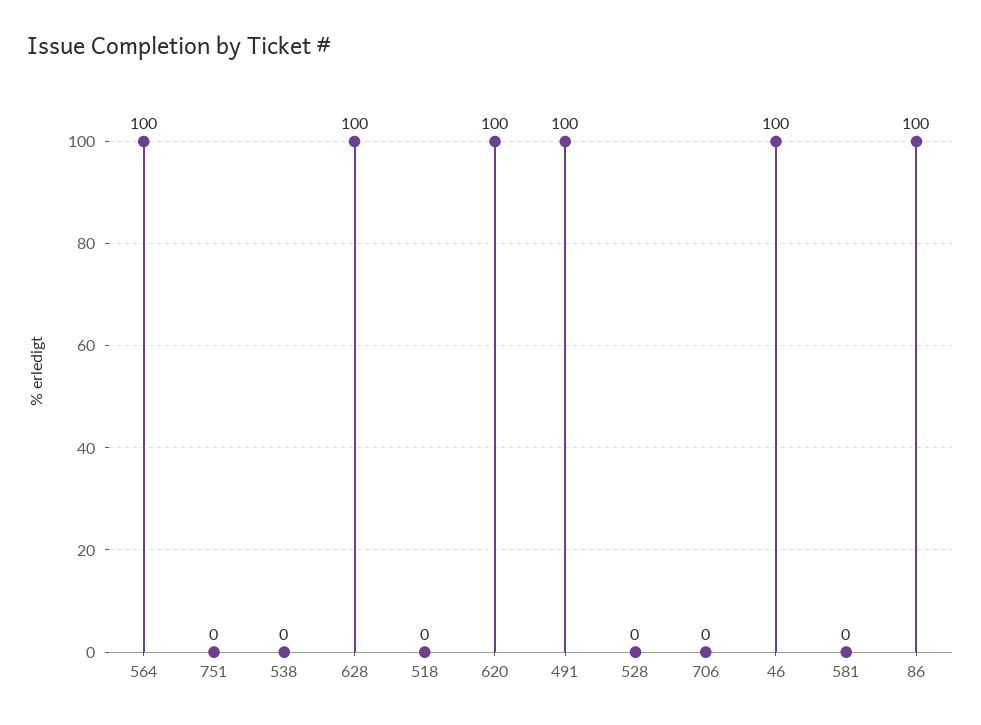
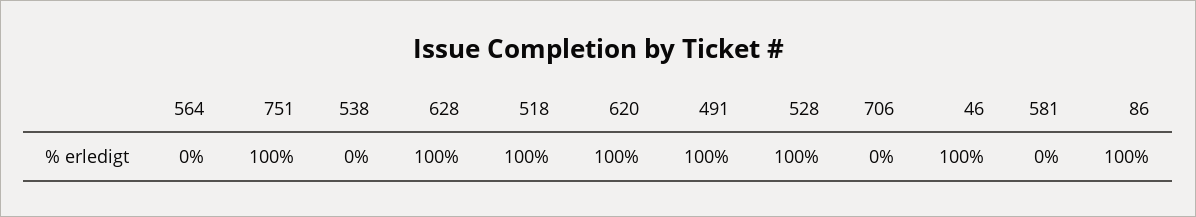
564: 100 -> 0
751: 0 -> 100
518: 0 -> 100
528: 0 -> 100

